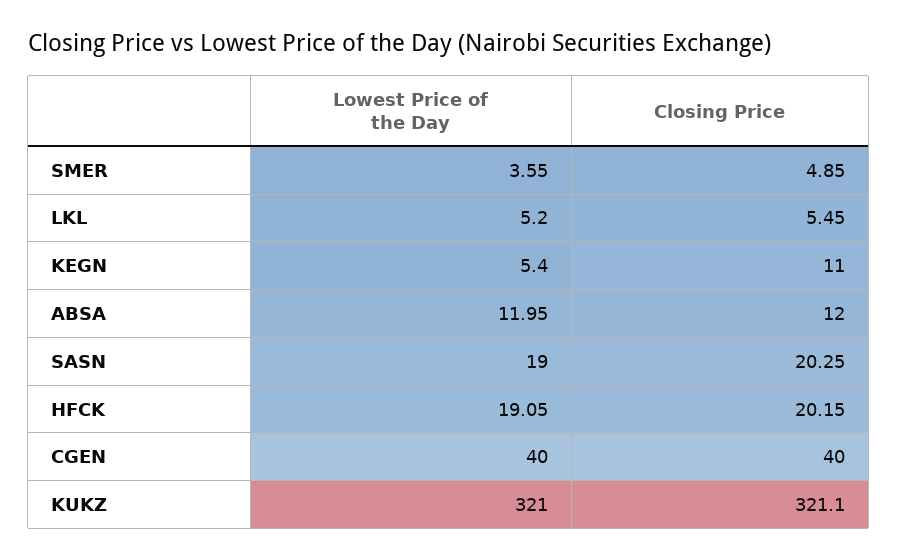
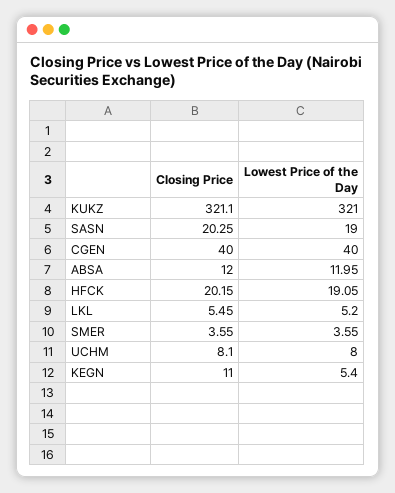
Closing Price, SMER: 4.85 -> 3.55
Closing Price, UCHM: none -> 8.1
Lowest Price of the Day, UCHM: none -> 8

